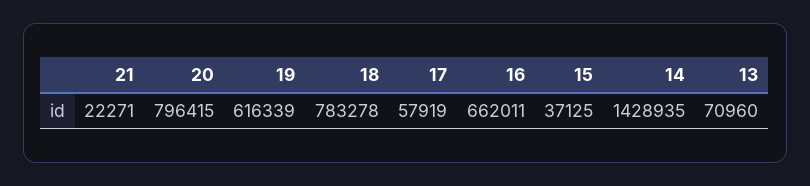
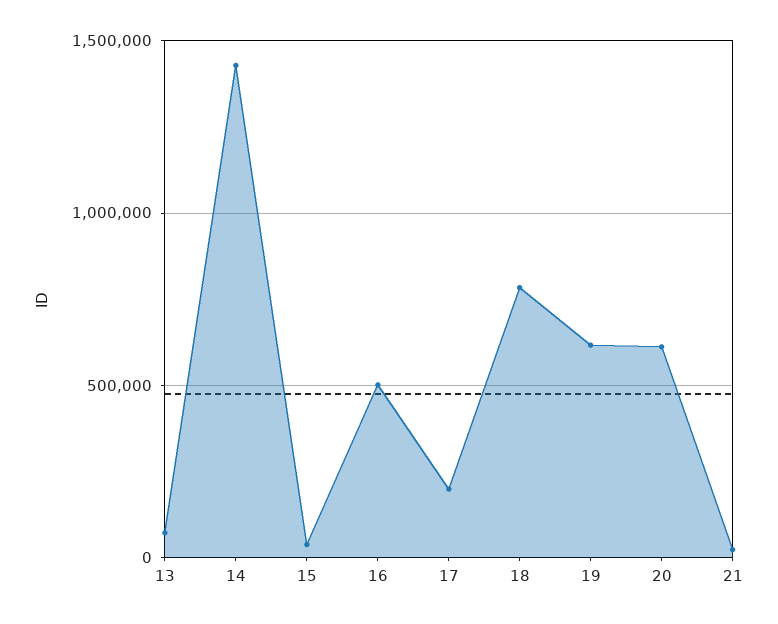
20: 796415 -> 600000
17: 57919 -> 200000
16: 662011 -> 500000

